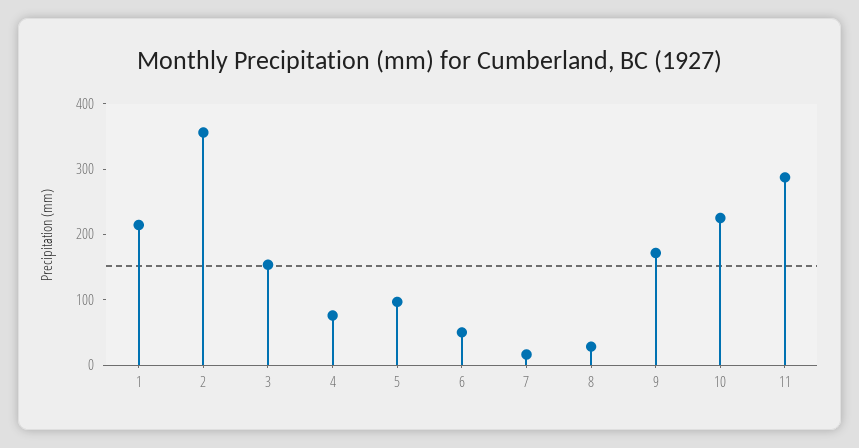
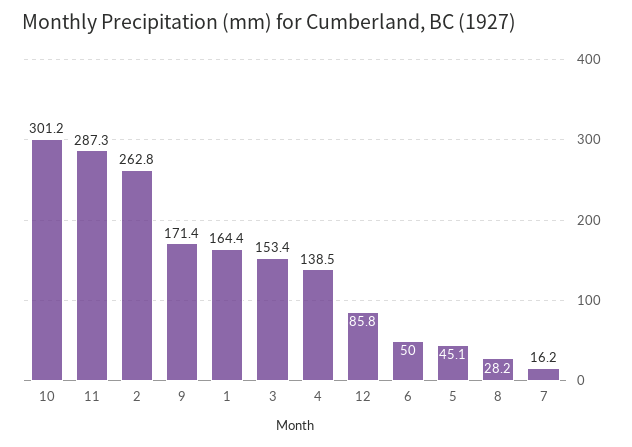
1: 220 -> 164.4
2: 360 -> 262.8
4: 80 -> 138.5
5: 100 -> 45.1
10: 220 -> 301.2
12: none -> 85.8

